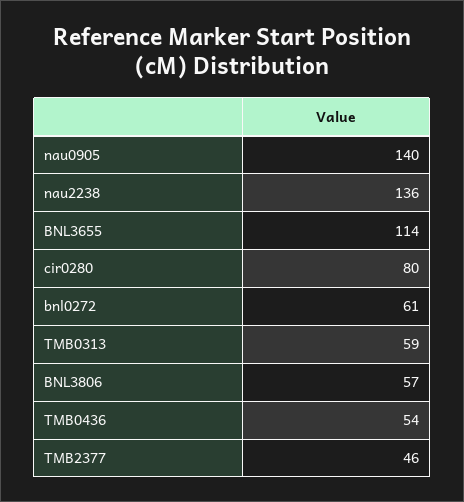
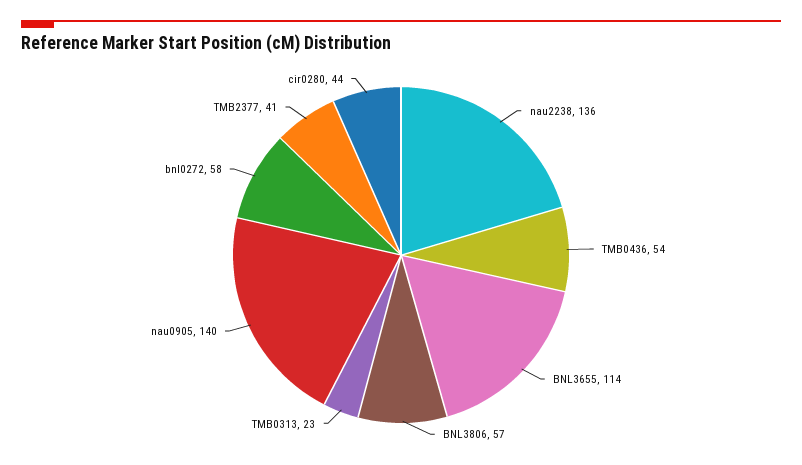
cir0280: 80 -> 44
bnl0272: 61 -> 58
TMB0313: 59 -> 23
TMB2377: 46 -> 41

